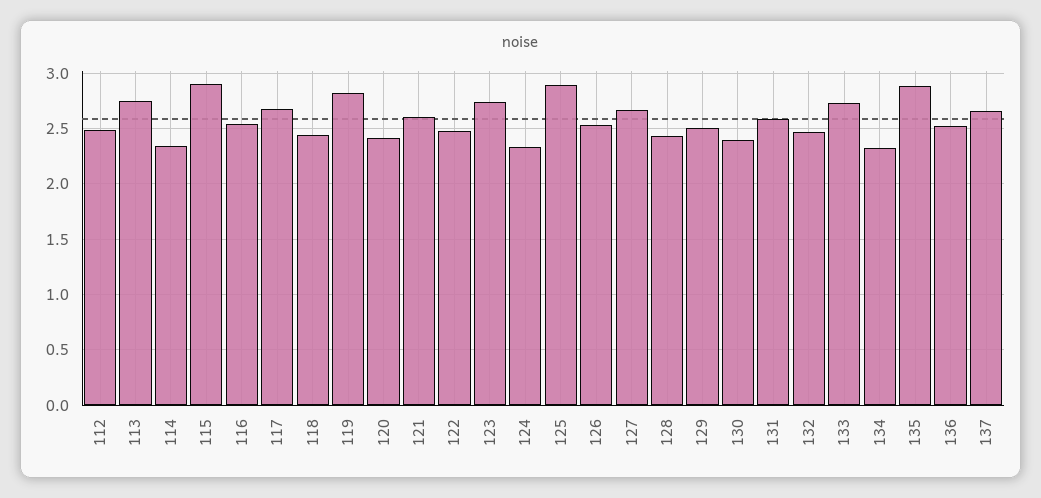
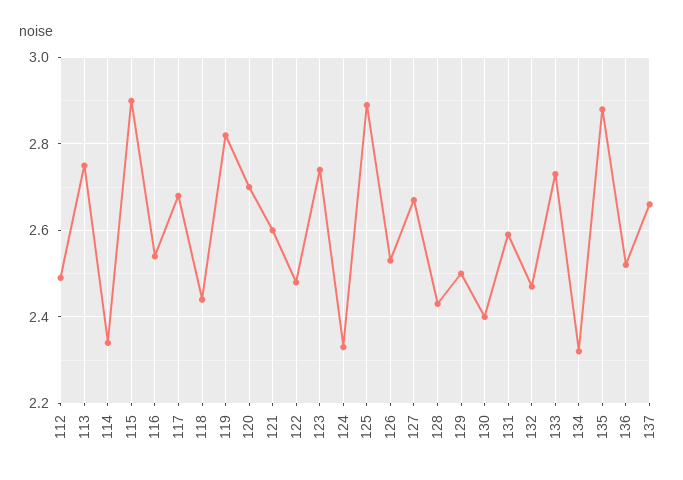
120: 2.4 -> 2.7

